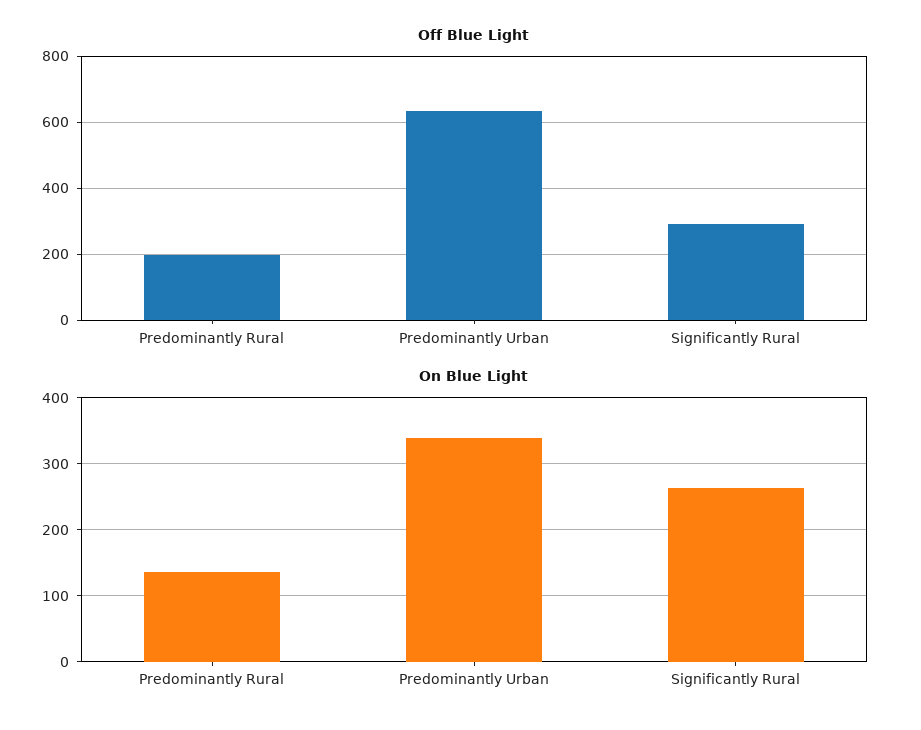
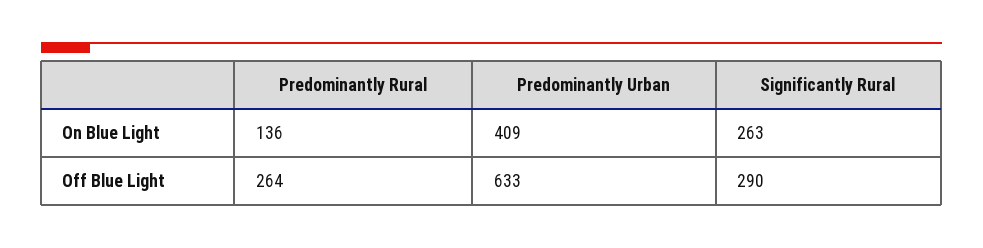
Off Blue Light, Predominantly Rural: 200 -> 264
On Blue Light, Predominantly Urban: 340 -> 409

